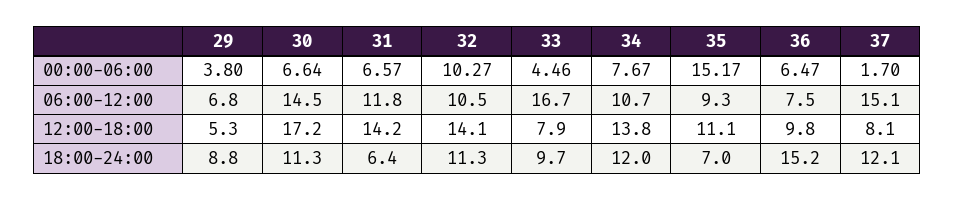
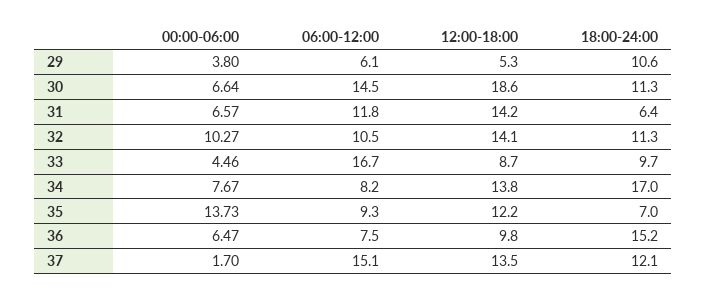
35, 00:00-06:00: 15.17 -> 13.73
29, 06:00-12:00: 6.8 -> 6.1
34, 06:00-12:00: 10.7 -> 8.2
30, 12:00-18:00: 17.2 -> 18.6
33, 12:00-18:00: 7.9 -> 8.7
35, 12:00-18:00: 11.1 -> 12.2
37, 12:00-18:00: 8.1 -> 13.5
29, 18:00-24:00: 8.8 -> 10.6
34, 18:00-24:00: 12 -> 17

